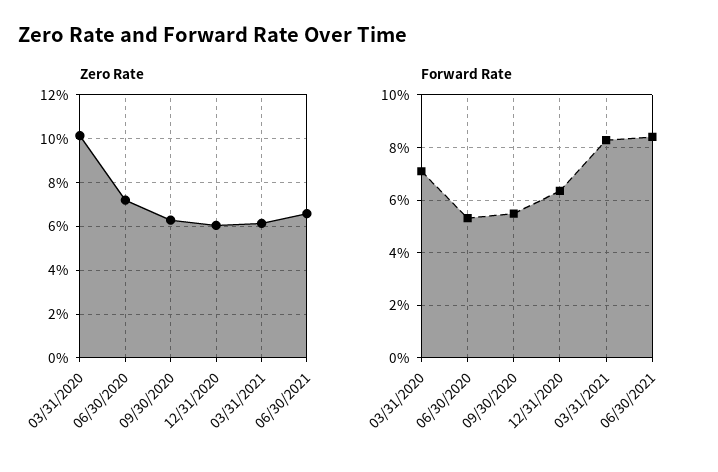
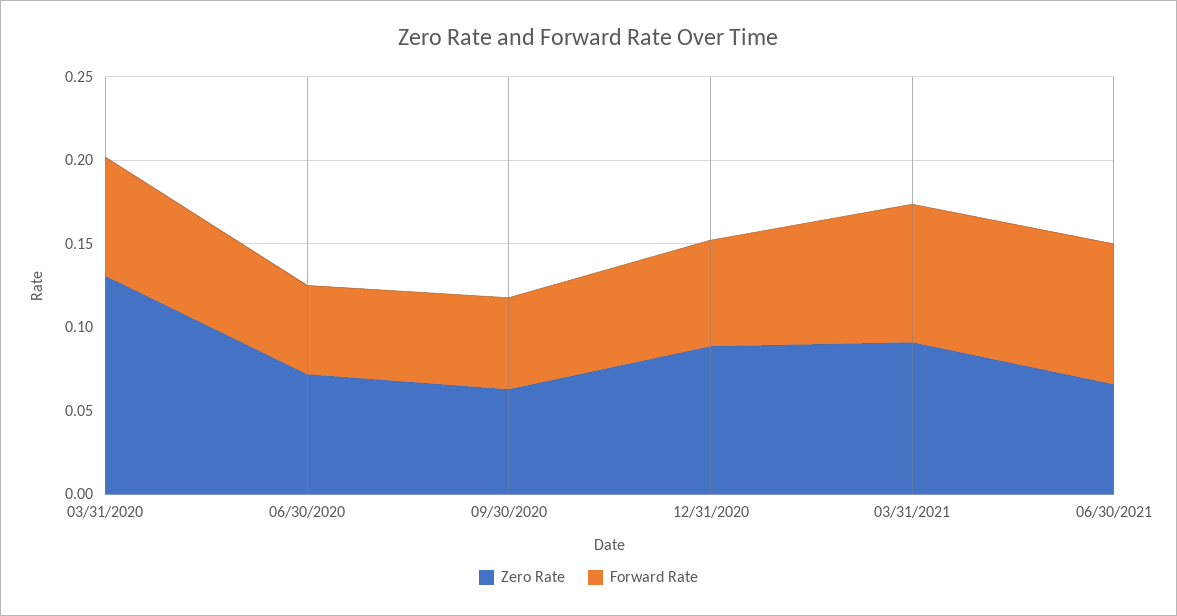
Zero Rate, 03/31/2020: 0.1 -> 0.13
Zero Rate, 12/31/2020: 0.06 -> 0.09
Zero Rate, 03/31/2021: 0.06 -> 0.09

